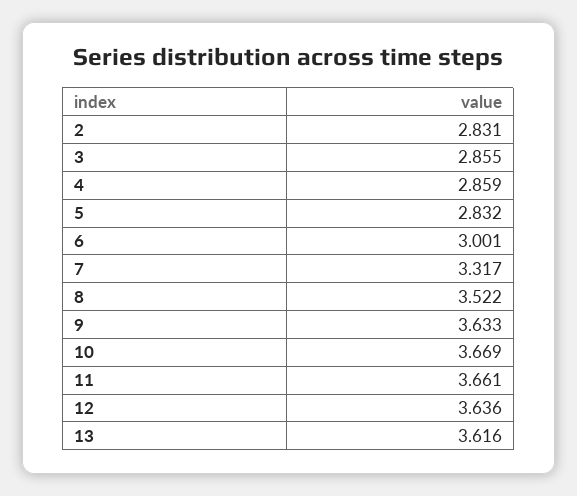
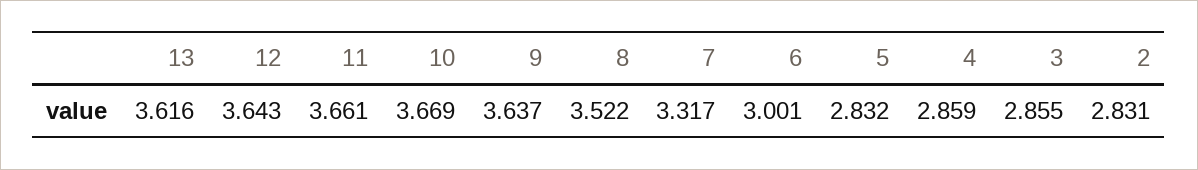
9: 3.633 -> 3.637
12: 3.636 -> 3.643

